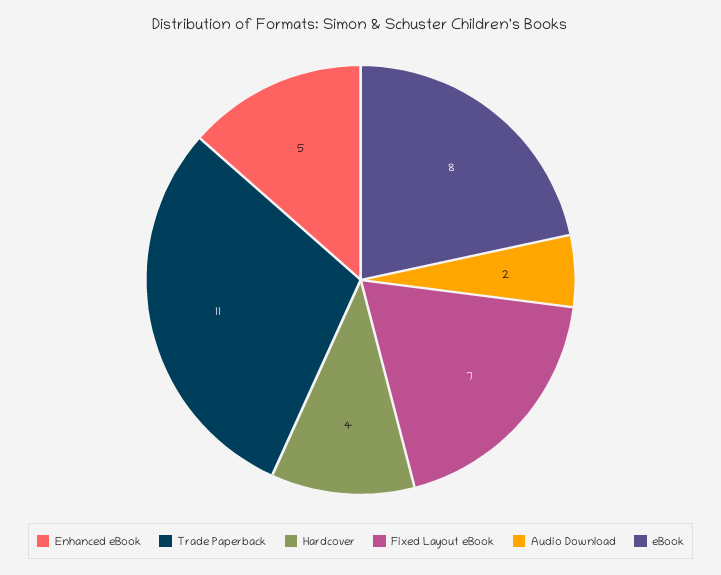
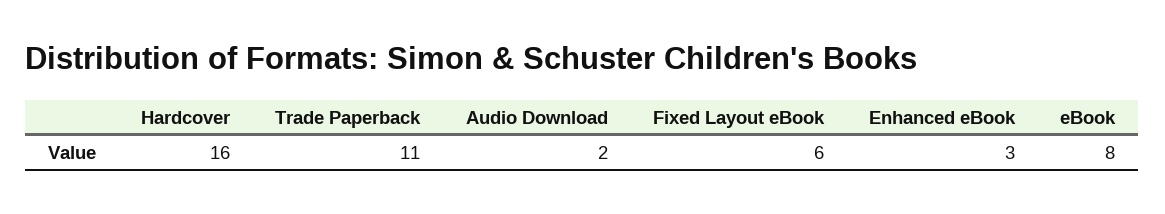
Enhanced eBook: 5 -> 3
Hardcover: 4 -> 16
Fixed Layout eBook: 7 -> 6

